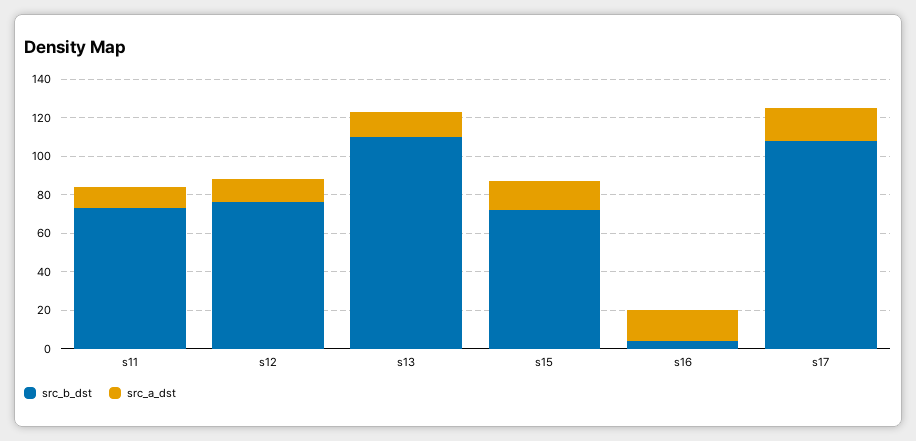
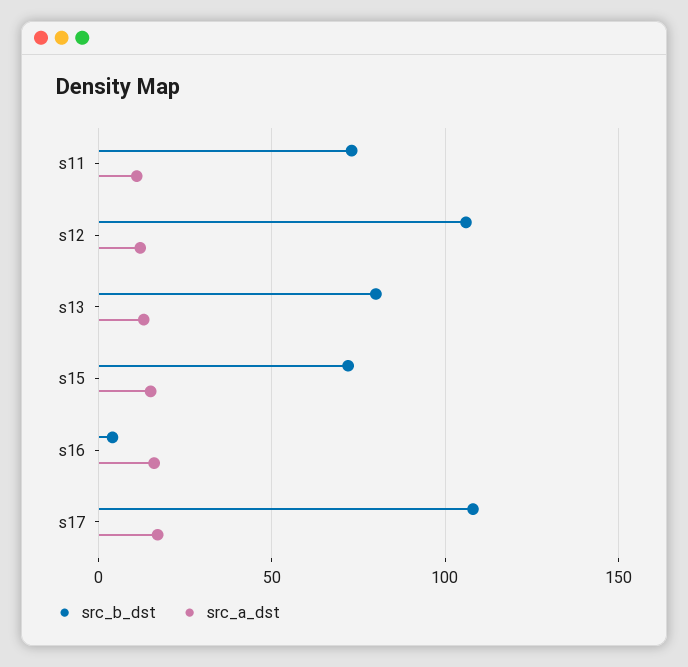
src_b_dst, s12: 75 -> 105
src_b_dst, s13: 110 -> 80

